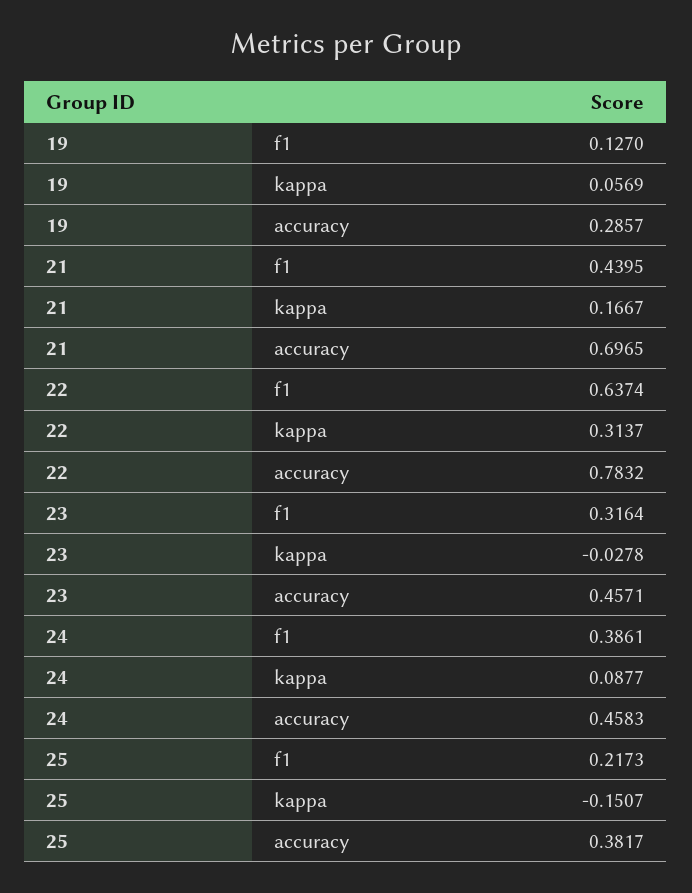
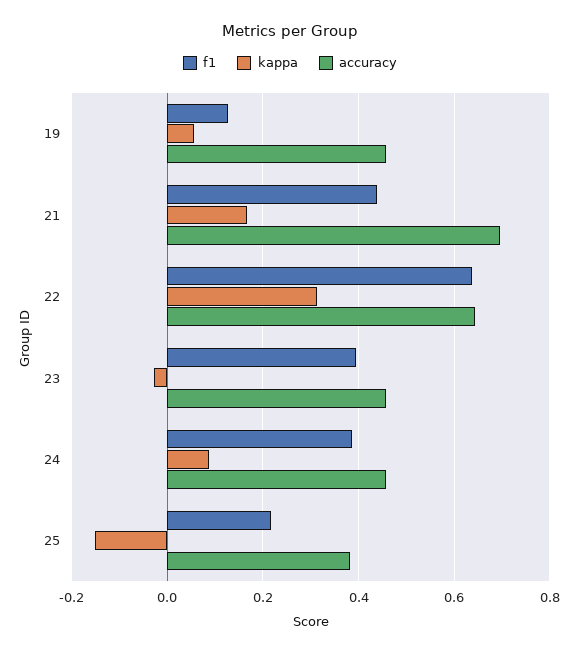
accuracy, 19: 0.2857 -> 0.46
accuracy, 22: 0.7832 -> 0.64
f1, 23: 0.3164 -> 0.4

